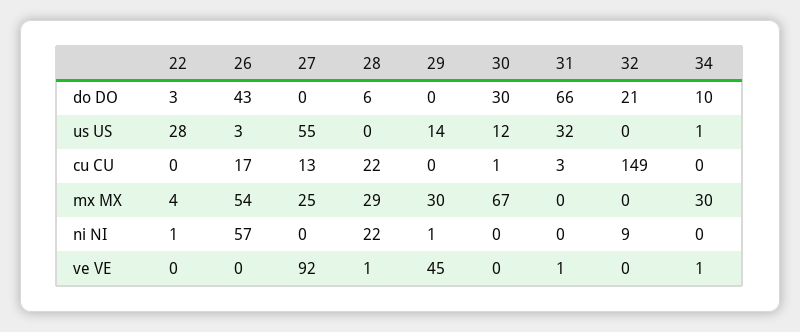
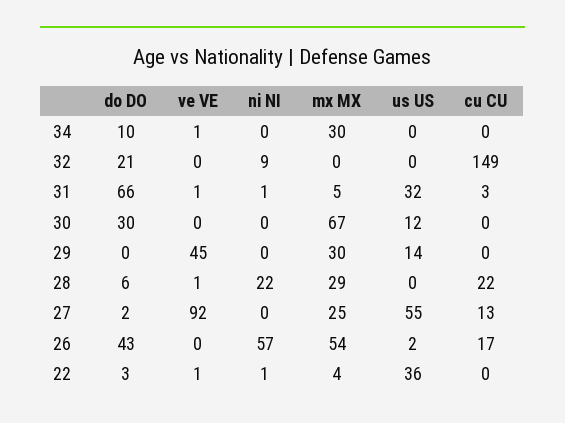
27, do DO: 0 -> 2
22, us US: 28 -> 36
26, us US: 3 -> 2
34, us US: 1 -> 0
30, cu CU: 1 -> 0
31, mx MX: 0 -> 5
29, ni NI: 1 -> 0
31, ni NI: 0 -> 1
22, ve VE: 0 -> 1

